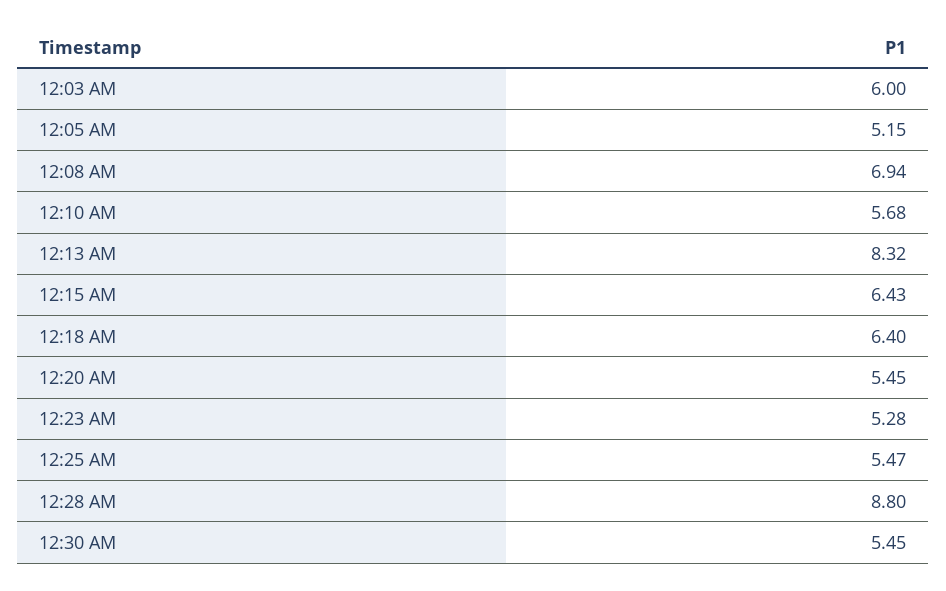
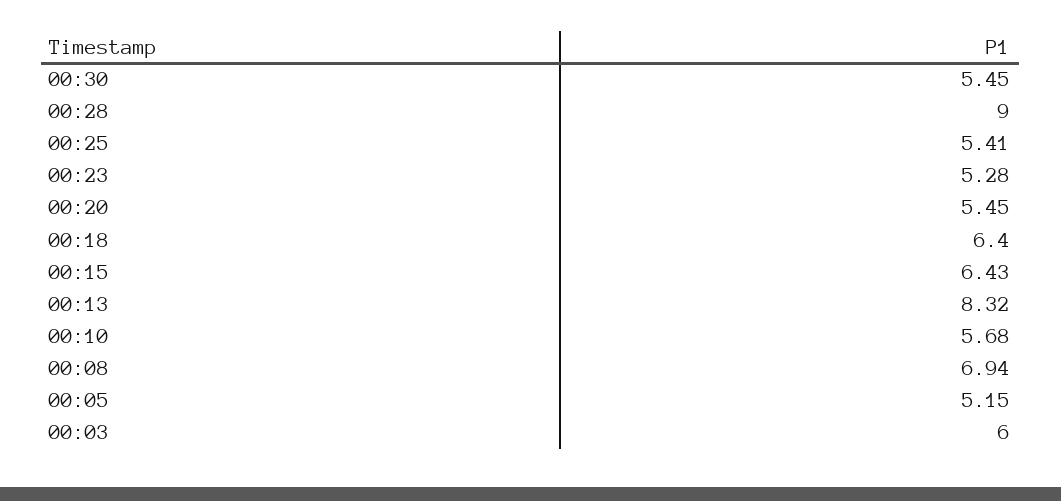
12:25 AM: 5.47 -> 5.41
12:28 AM: 8.8 -> 9

